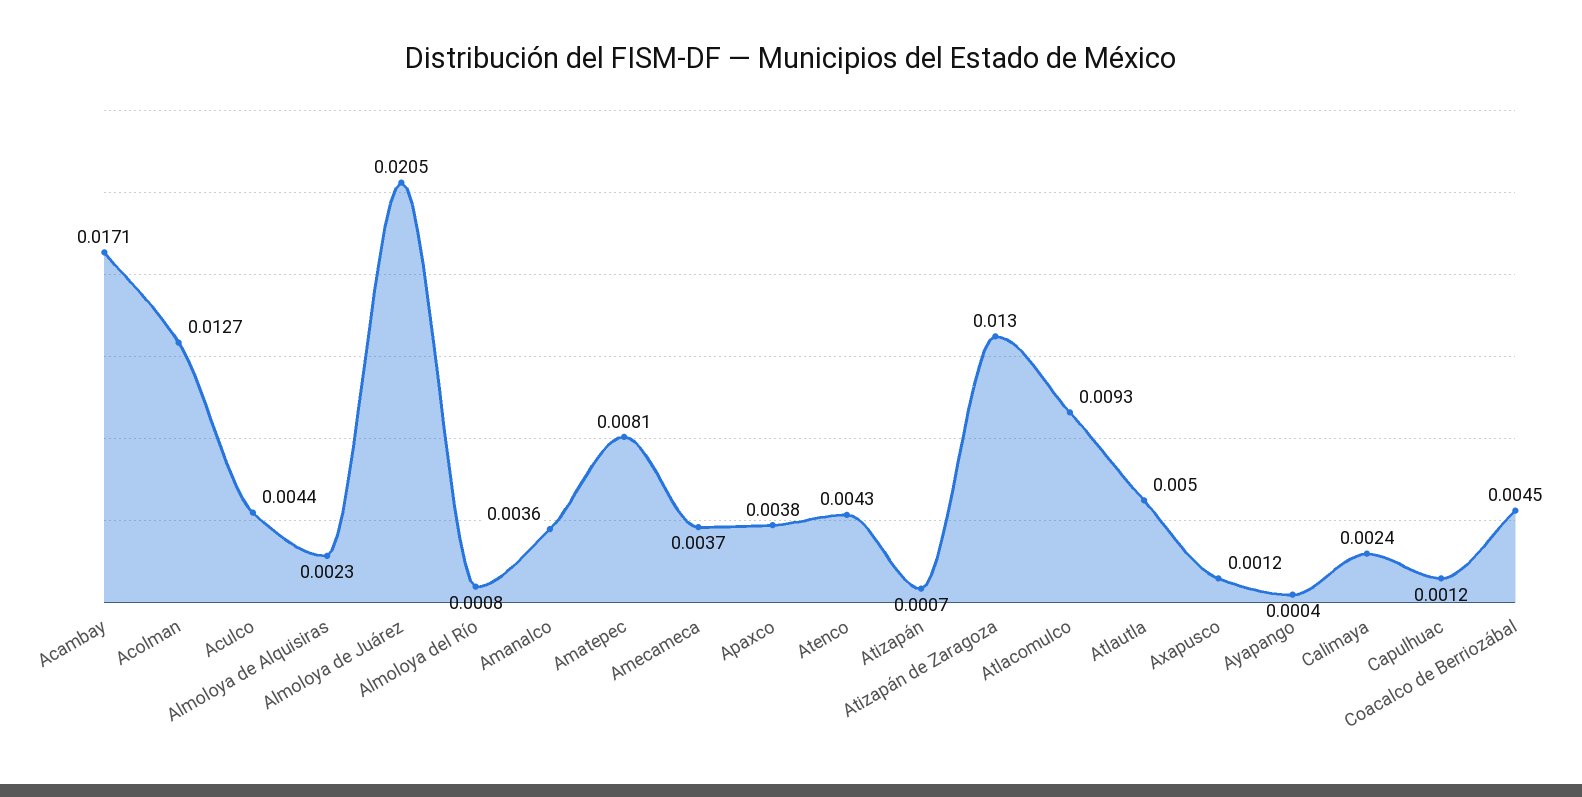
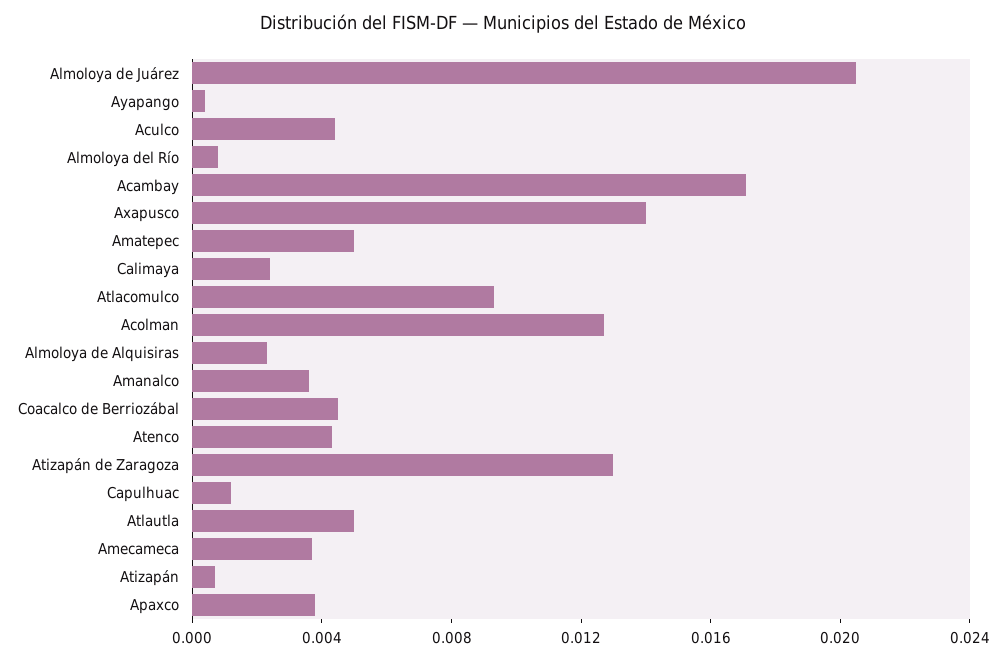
Amatepec: 0.0081 -> 0.005
Axapusco: 0.0012 -> 0.014

